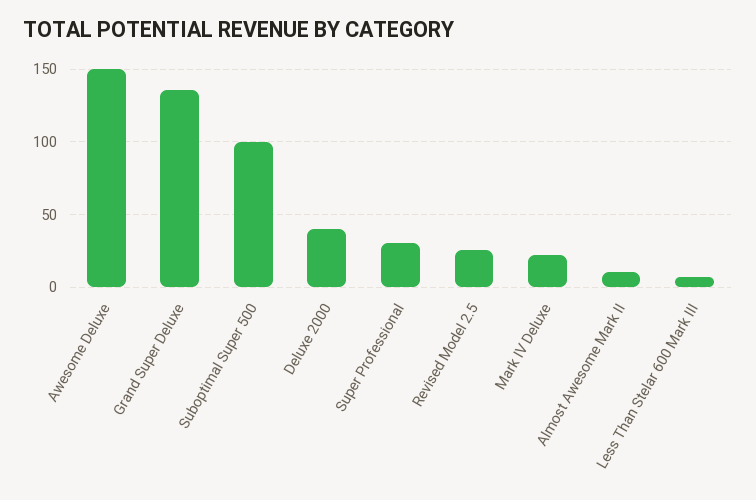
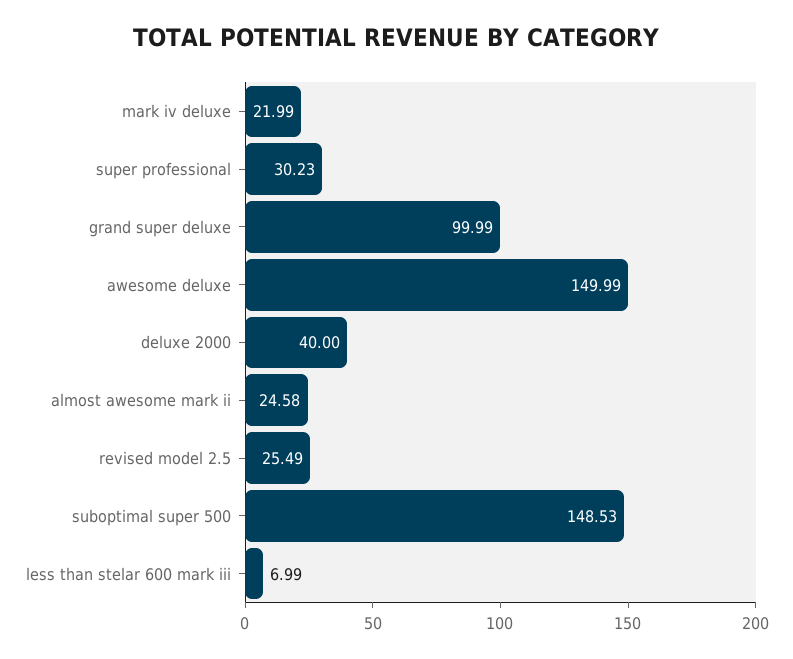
Grand Super Deluxe: 135 -> 99.99
Suboptimal Super 500: 100 -> 148.53
Almost Awesome Mark II: 10 -> 24.58

